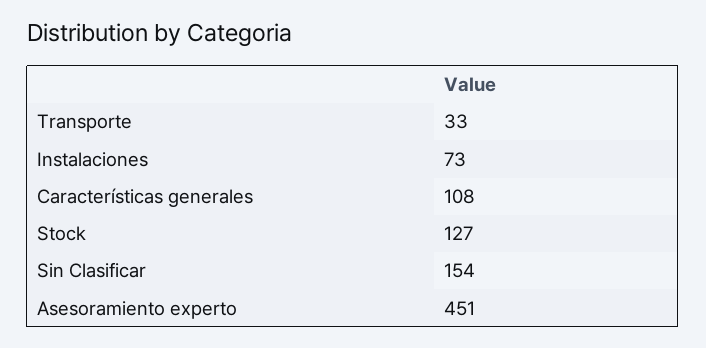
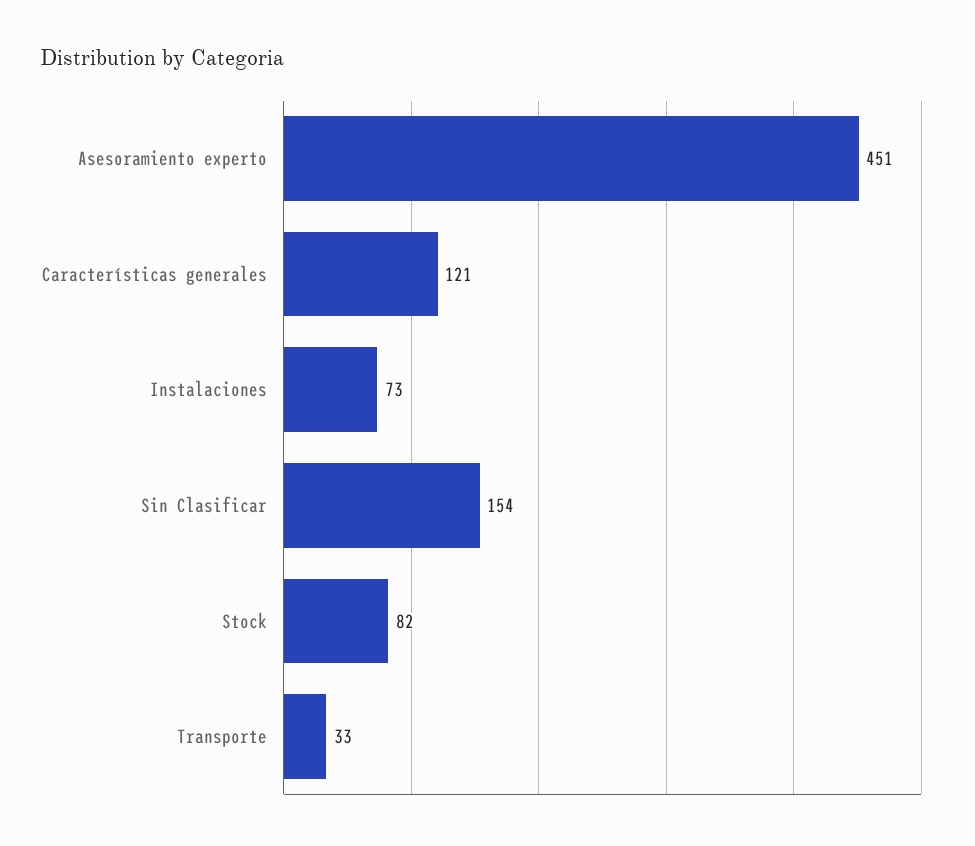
Características generales: 108 -> 121
Stock: 127 -> 82

